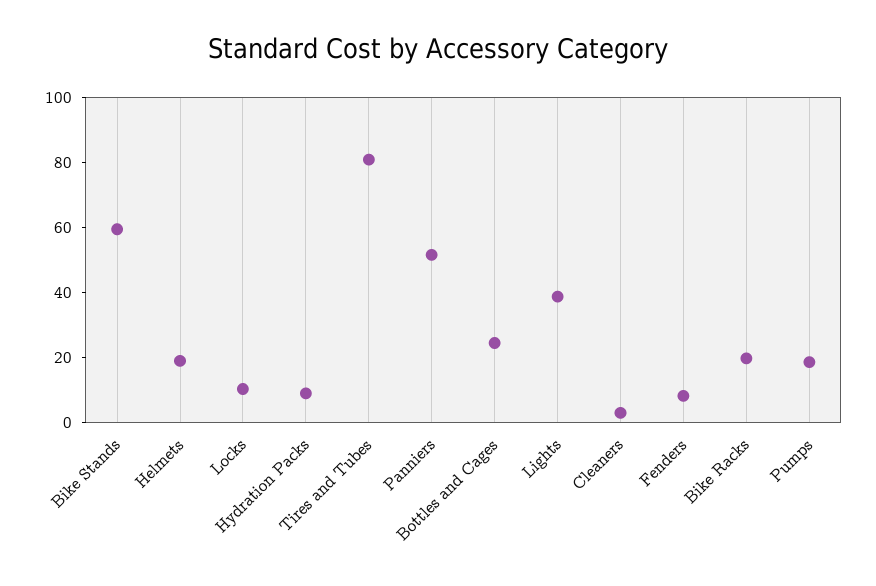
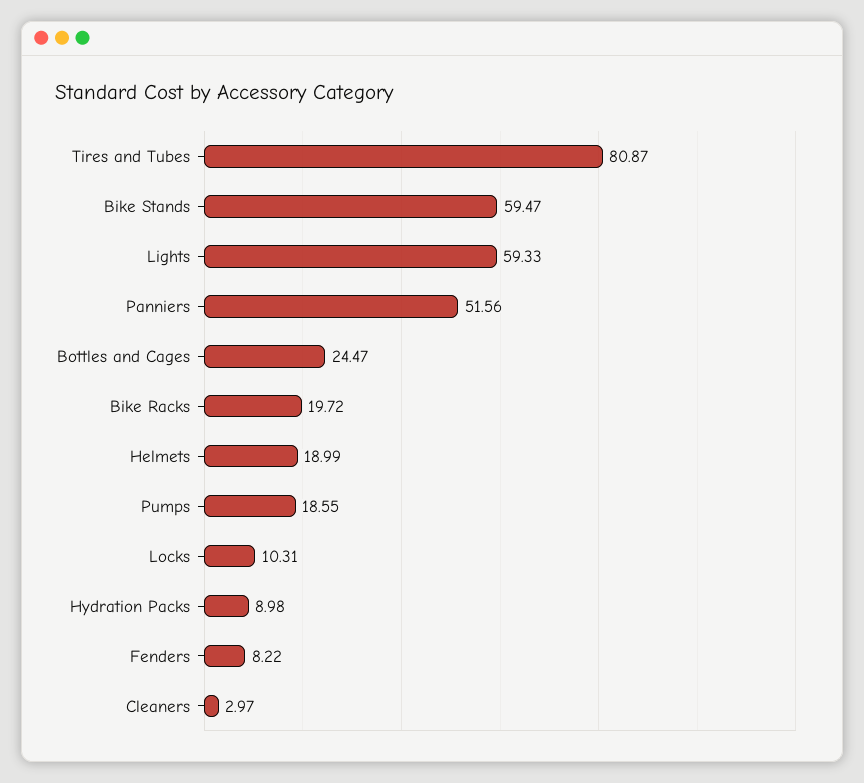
Lights: 40 -> 59.33

